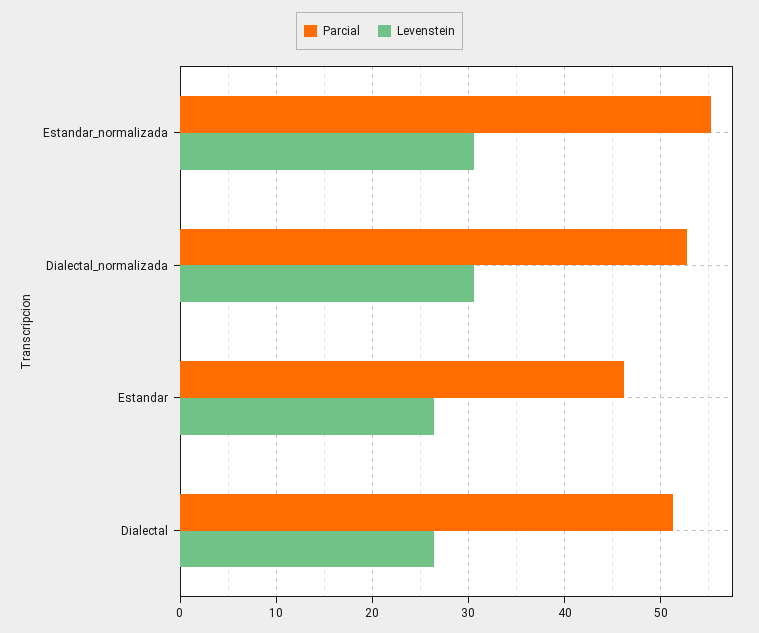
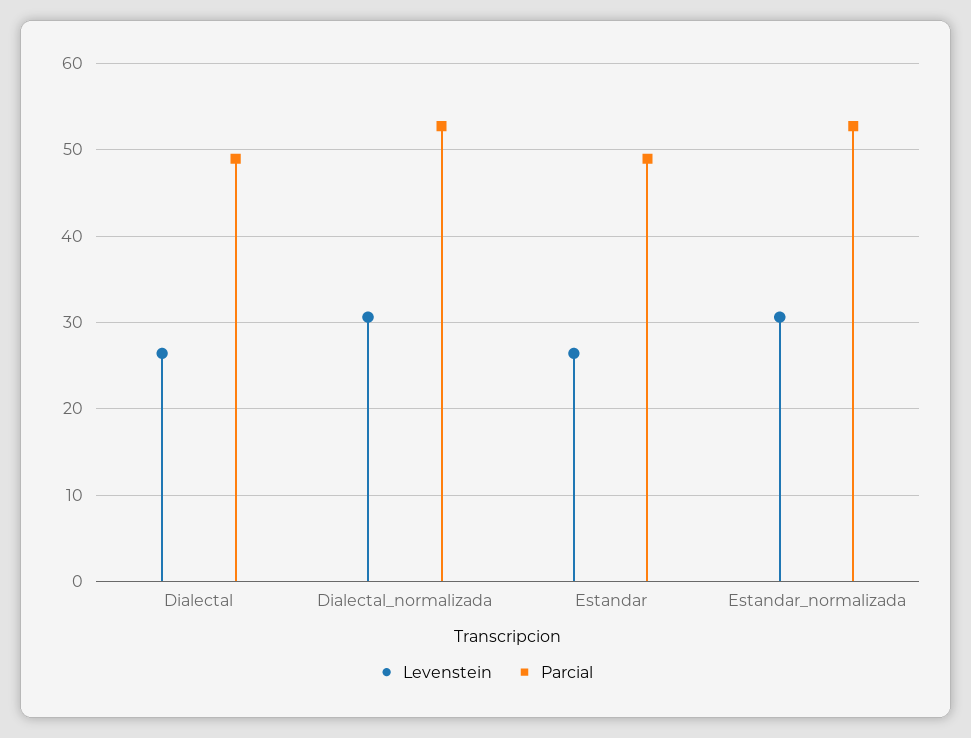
Parcial, Estandar_normalizada: 55 -> 53
Parcial, Estandar: 46 -> 49
Parcial, Dialectal: 51 -> 49

